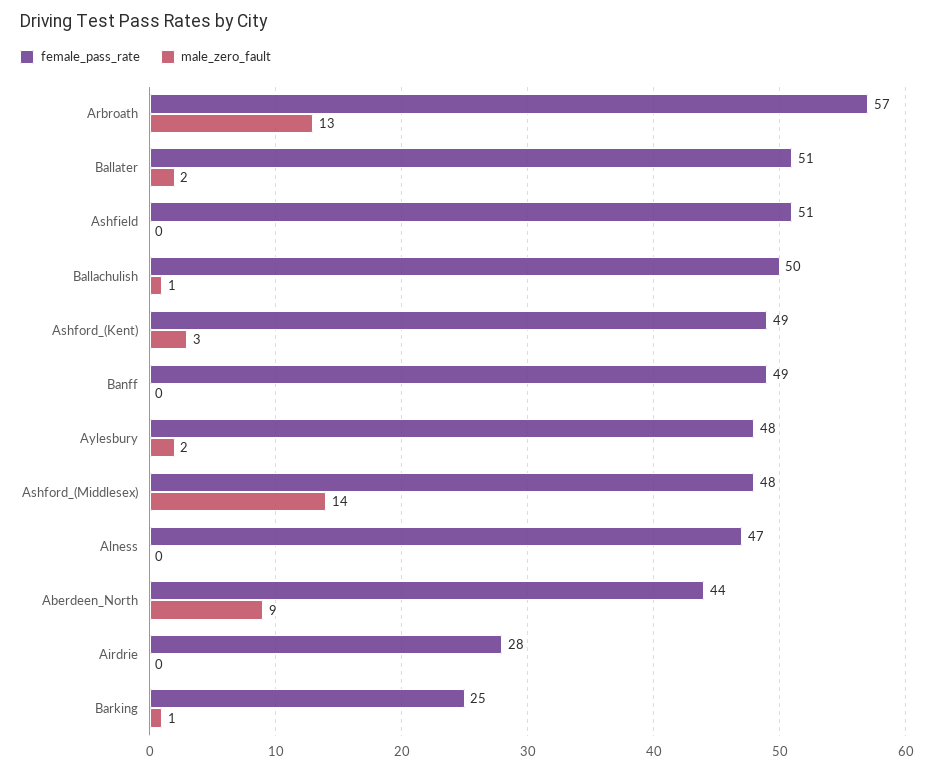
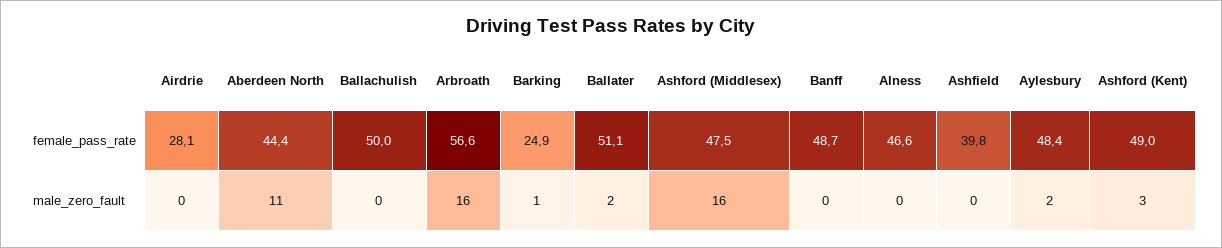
male_zero_fault, Arbroath: 13 -> 16
female_pass_rate, Ashfield: 51 -> 39.8
male_zero_fault, Ballachulish: 1 -> 0
male_zero_fault, Ashford_(Middlesex): 14 -> 16
male_zero_fault, Aberdeen_North: 9 -> 11

